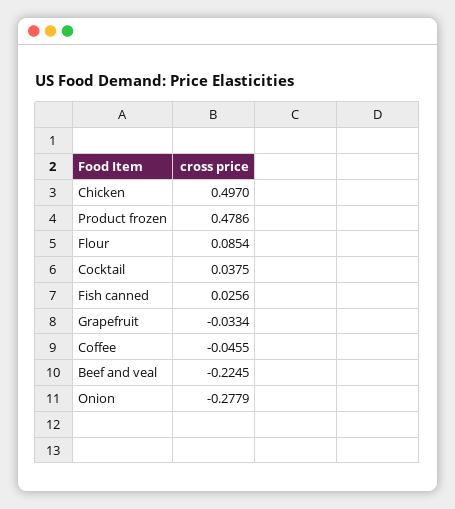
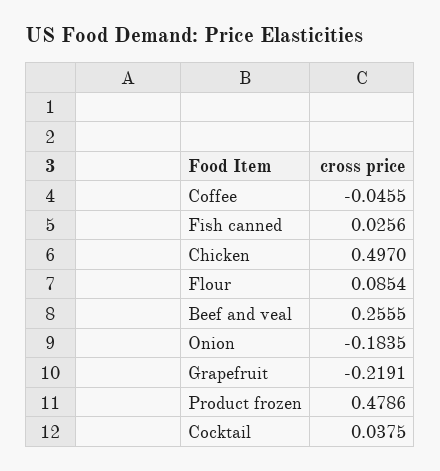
Grapefruit: -0.0334 -> -0.2191
Beef and veal: -0.2245 -> 0.2555
Onion: -0.2779 -> -0.1835

